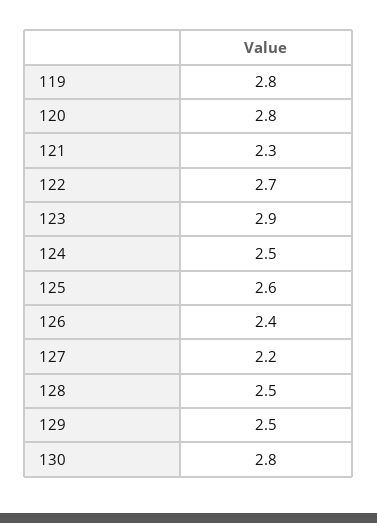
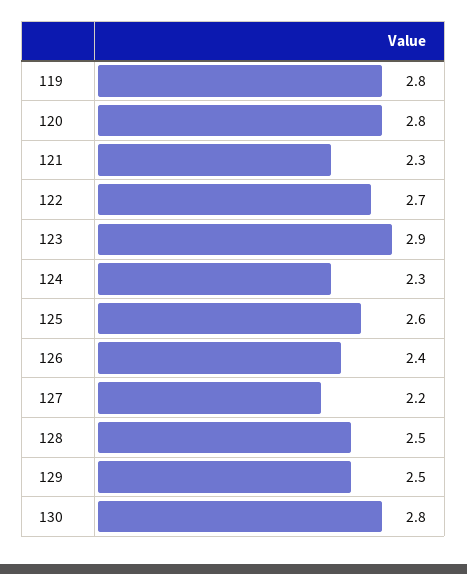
124: 2.5 -> 2.3

